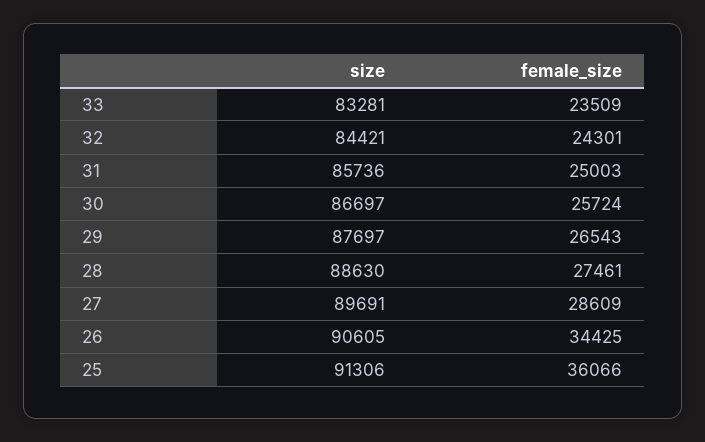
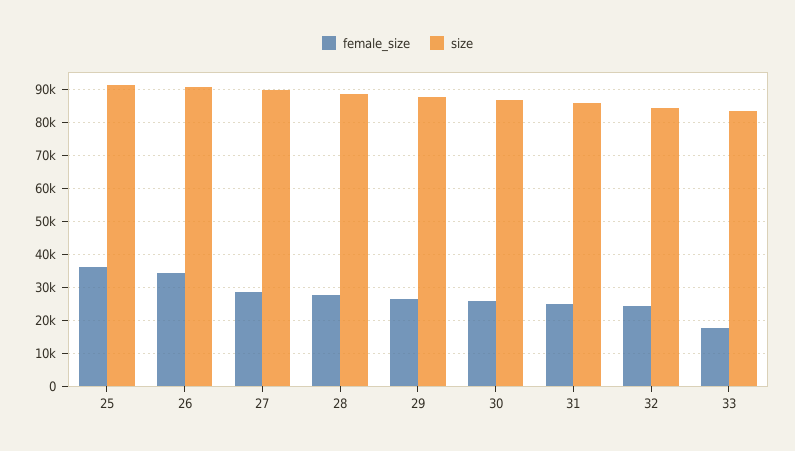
female_size, 33: 23509 -> 18000

